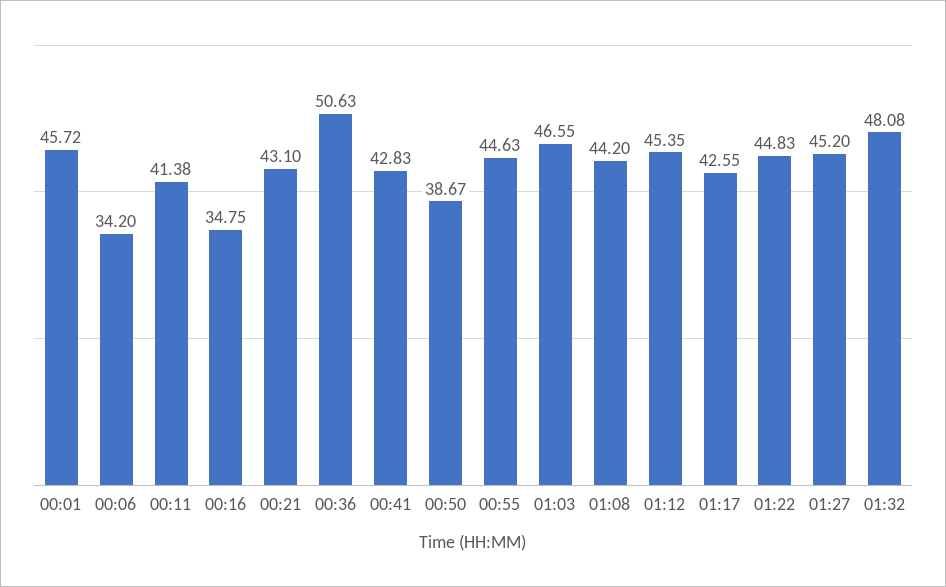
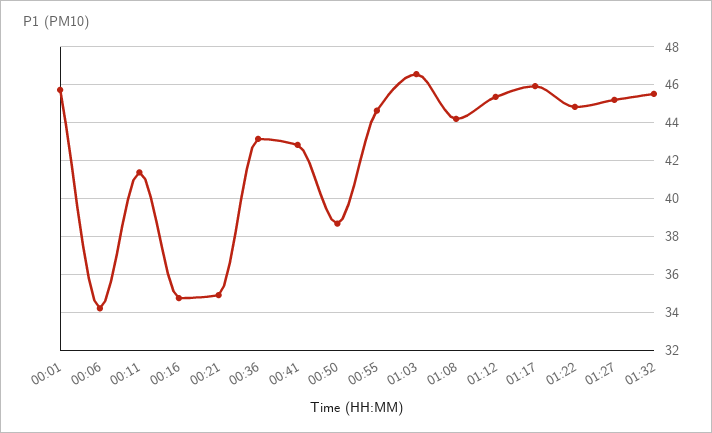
00:21: 43.1 -> 35
00:36: 50.63 -> 43
01:17: 42.55 -> 46
01:32: 48.08 -> 45.5

